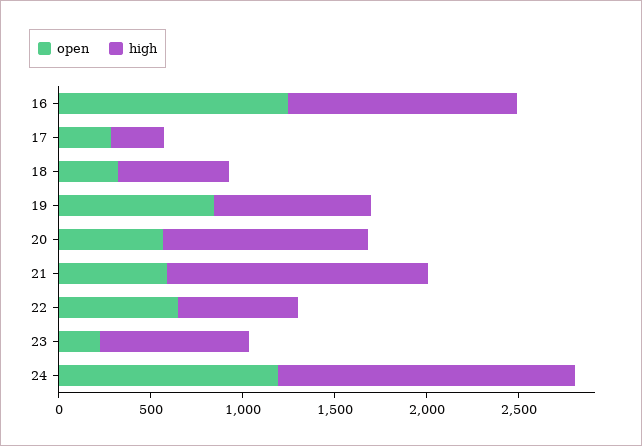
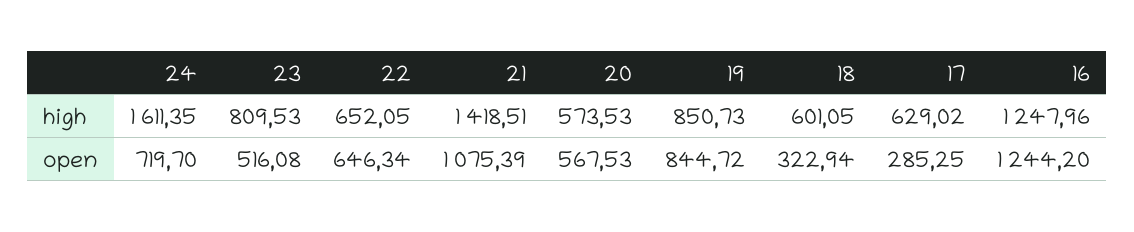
high, 17: 300 -> 629.02
high, 20: 1100 -> 573.53
open, 21: 600 -> 1075.39
open, 23: 200 -> 516.08
open, 24: 1200 -> 719.7

